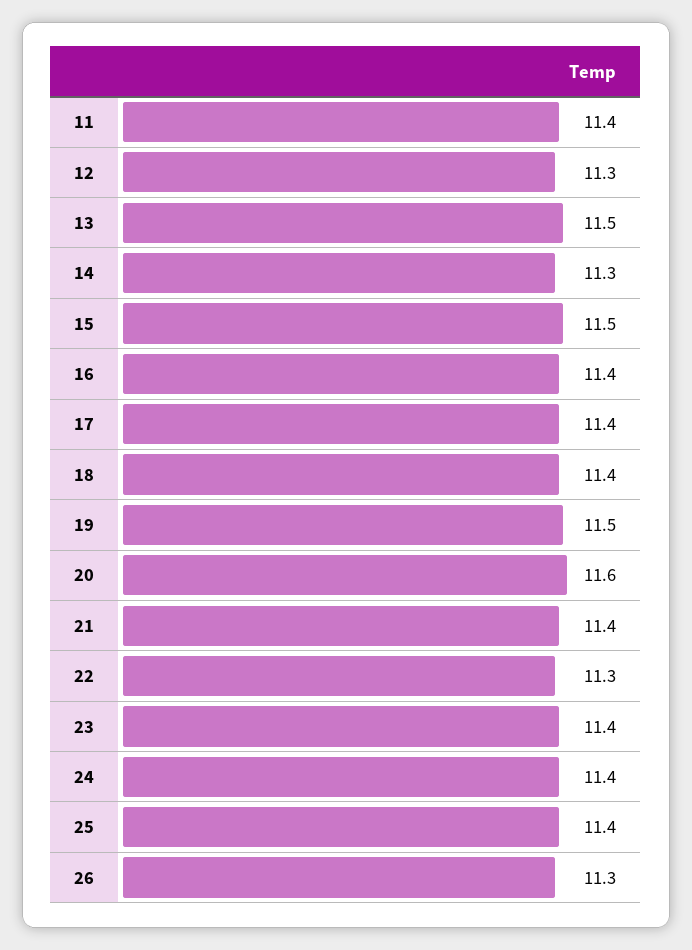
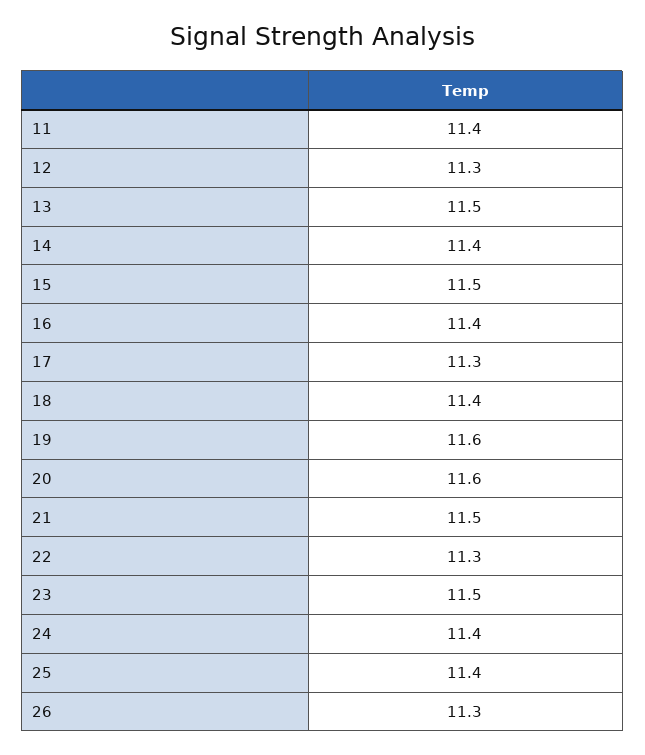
14: 11.3 -> 11.4
17: 11.4 -> 11.3
19: 11.5 -> 11.6
21: 11.4 -> 11.5
23: 11.4 -> 11.5

